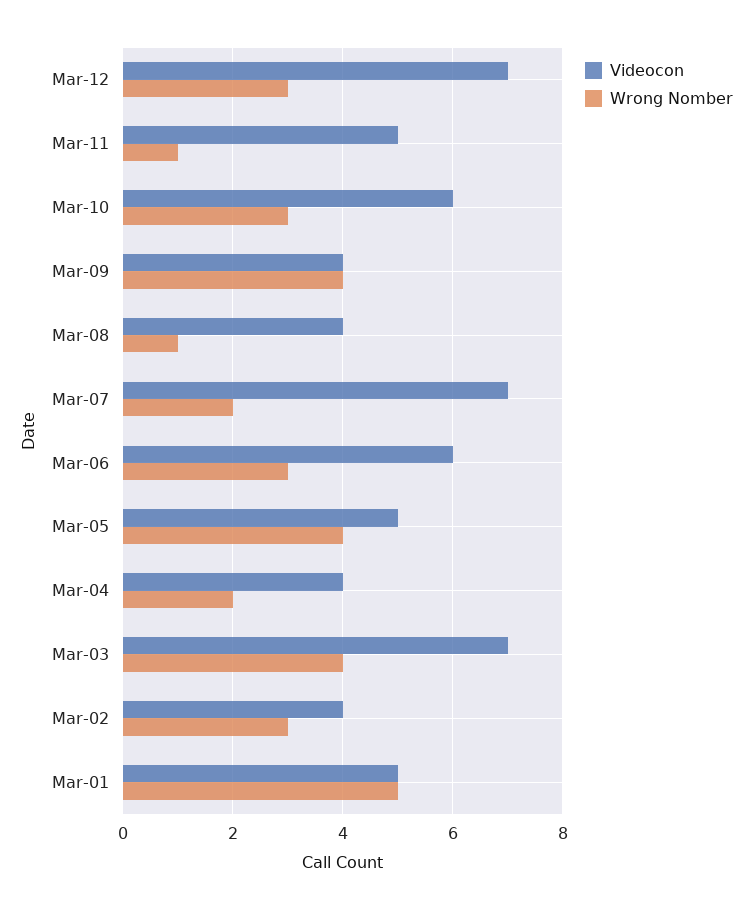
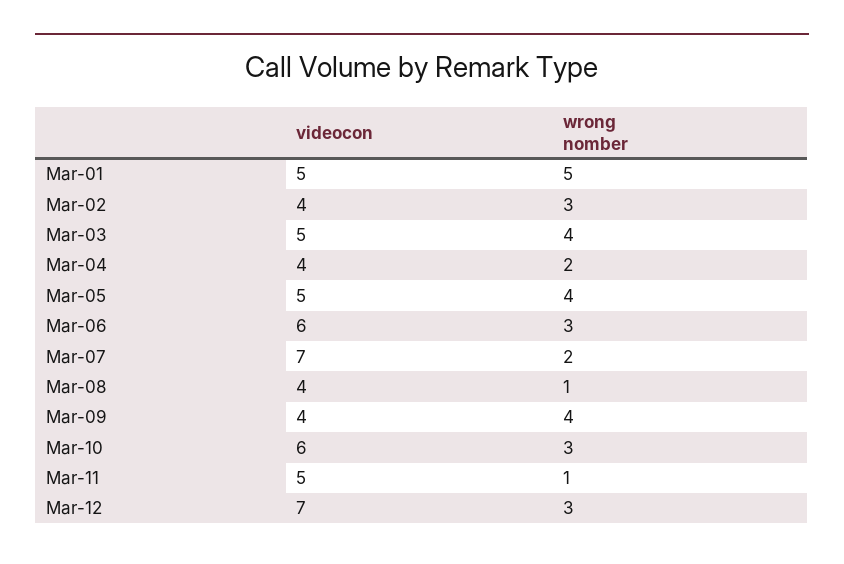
Videocon, Mar-03: 7 -> 5

